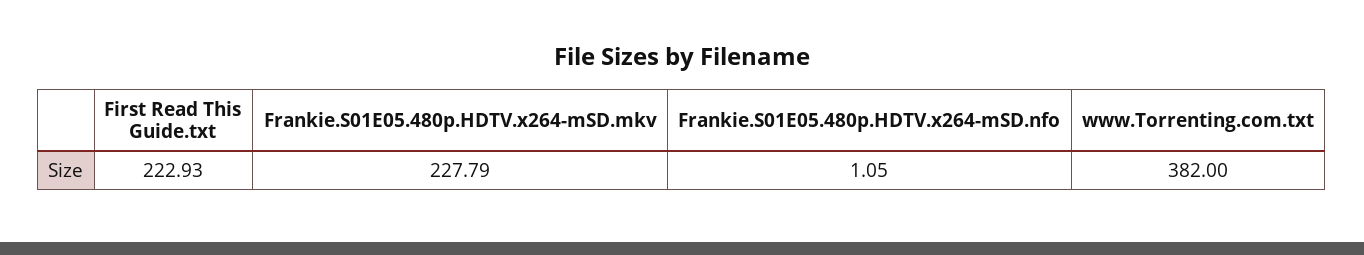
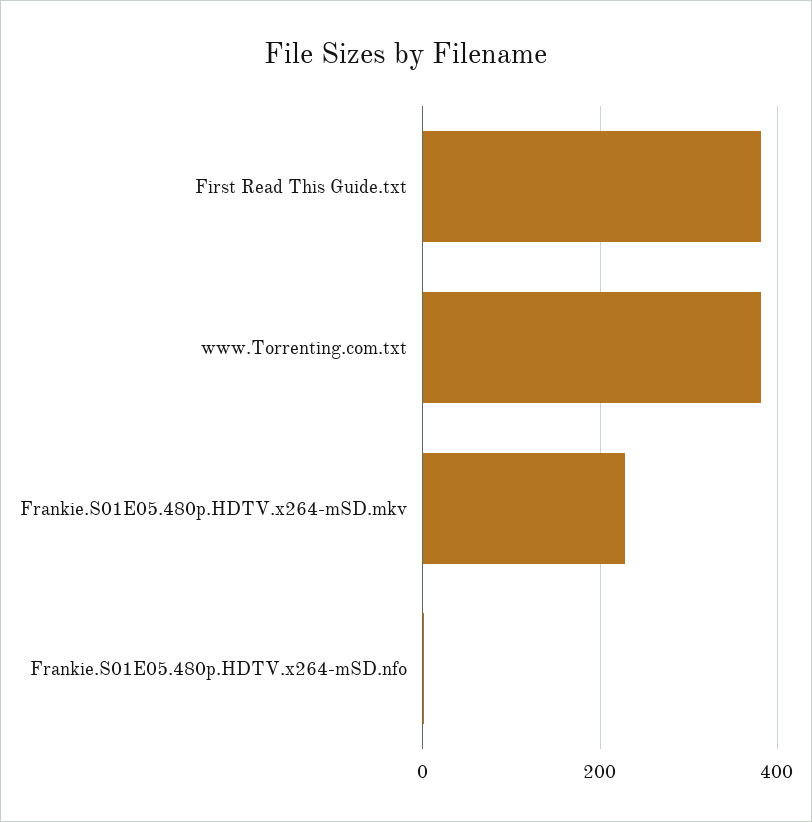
First Read This Guide.txt: 222.93 -> 380

